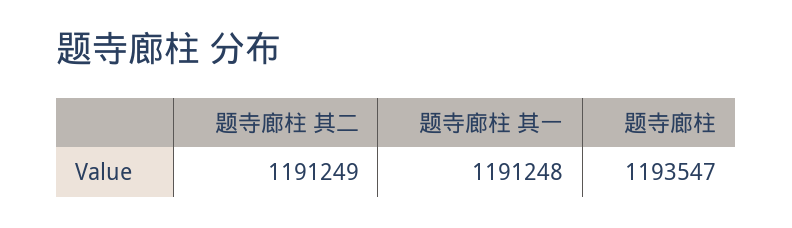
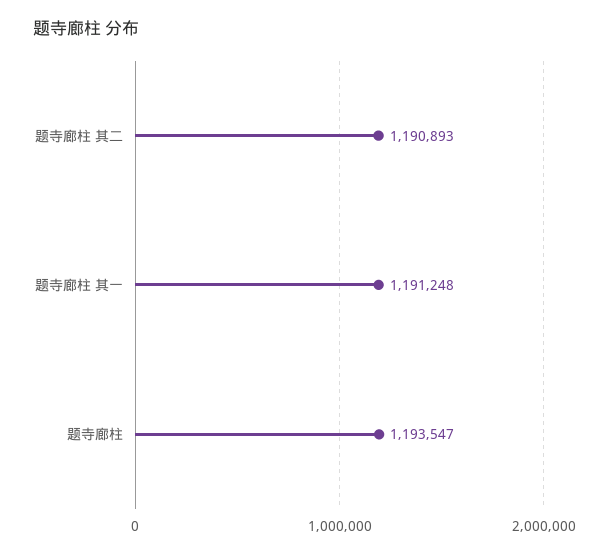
题寺廊柱 其二: 1191249 -> 1190893

